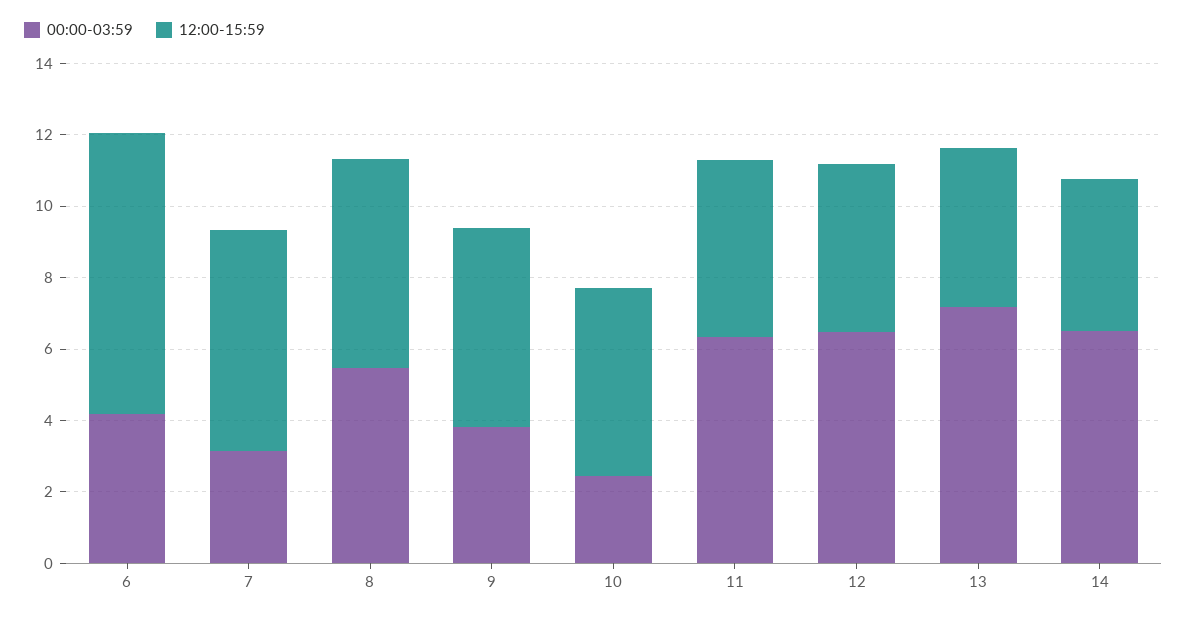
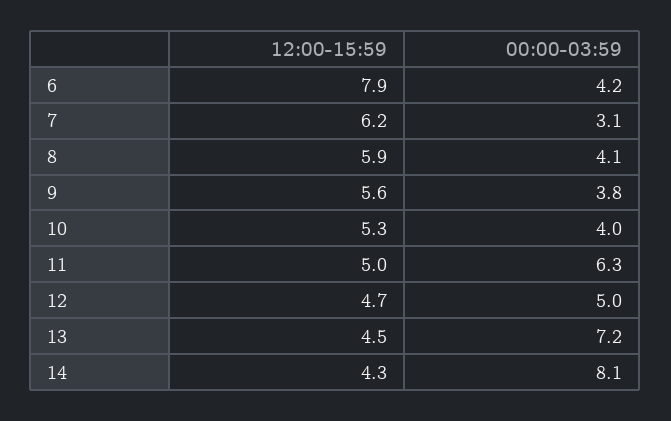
00:00-03:59, 8: 5.5 -> 4.1
00:00-03:59, 10: 2.5 -> 4
00:00-03:59, 12: 6.5 -> 5
00:00-03:59, 14: 6.5 -> 8.1

